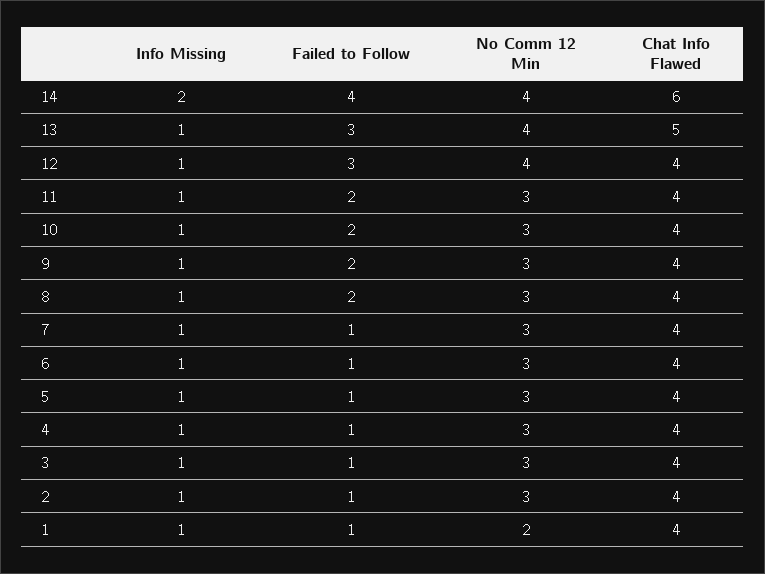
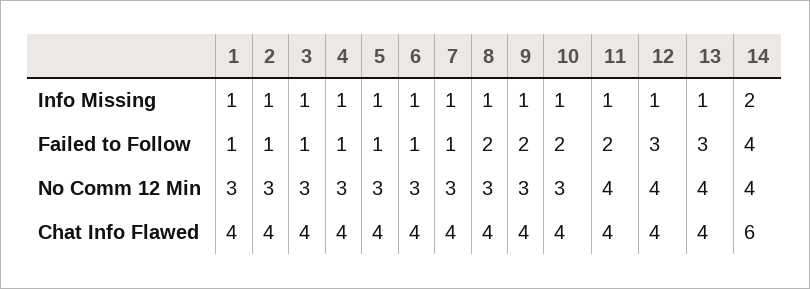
Chat Info Flawed, 13: 5 -> 4
No Comm 12 Min, 11: 3 -> 4
No Comm 12 Min, 1: 2 -> 3

